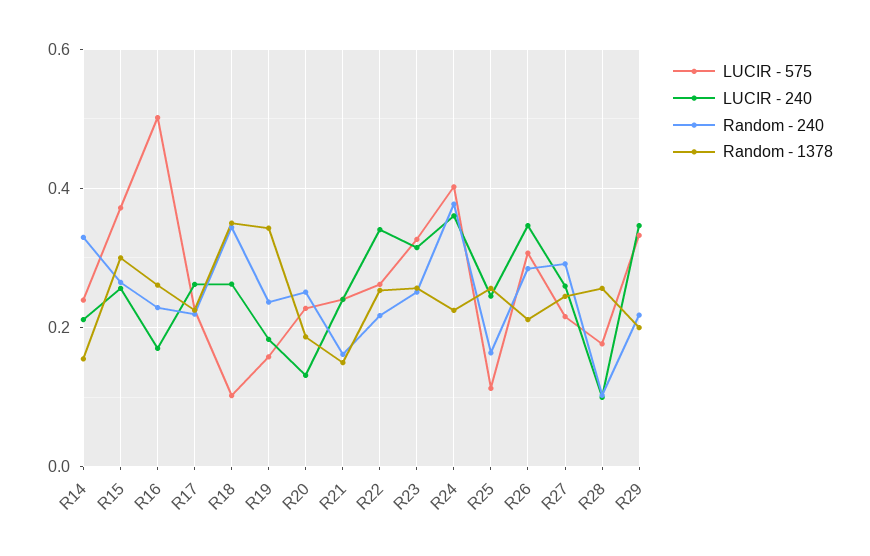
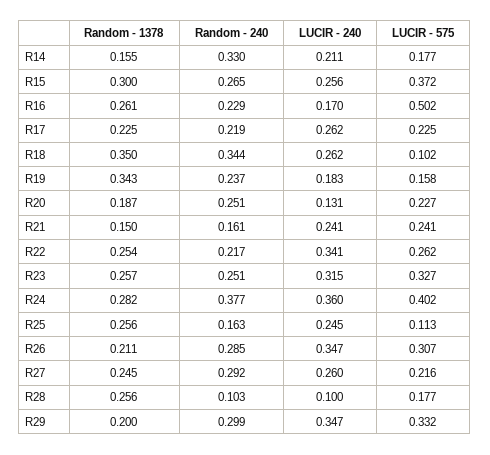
LUCIR - 575, R14: 0.24 -> 0.177
Random - 1378, R24: 0.22 -> 0.282
Random - 240, R29: 0.22 -> 0.299

